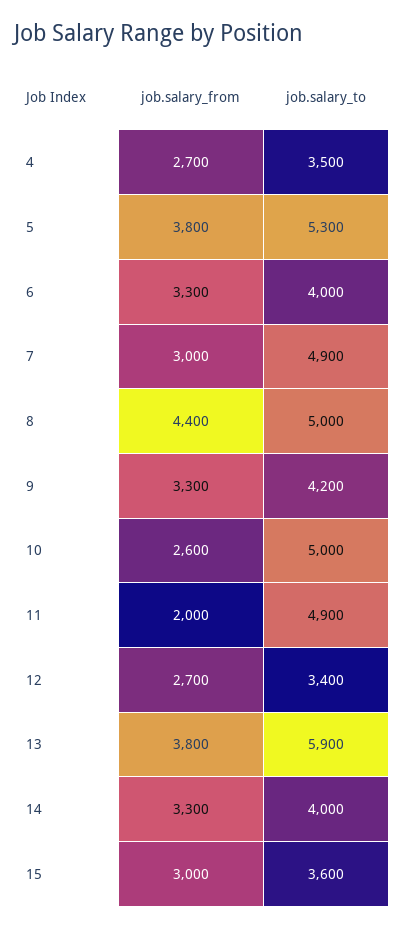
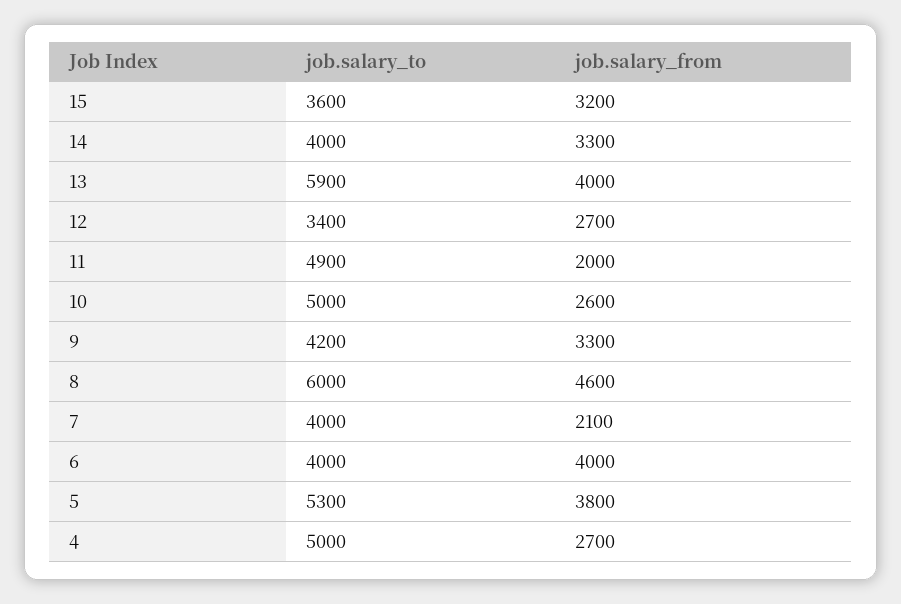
job.salary_to, 4: 3500 -> 5000
job.salary_from, 6: 3300 -> 4000
job.salary_from, 7: 3000 -> 2100
job.salary_to, 7: 4900 -> 4000
job.salary_from, 8: 4400 -> 4600
job.salary_to, 8: 5000 -> 6000
job.salary_from, 13: 3800 -> 4000
job.salary_from, 15: 3000 -> 3200

